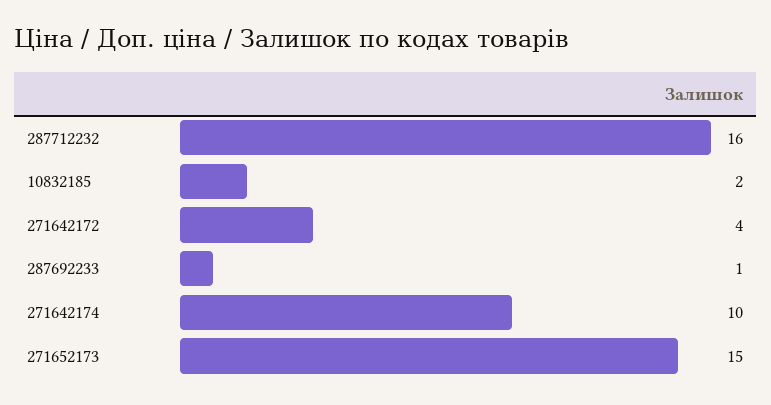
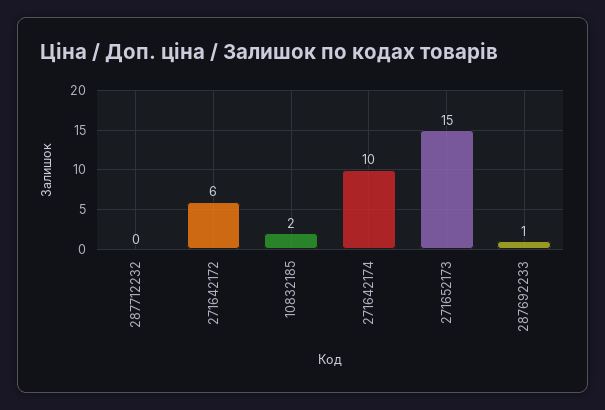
287712232: 16 -> 0
271642172: 4 -> 6

